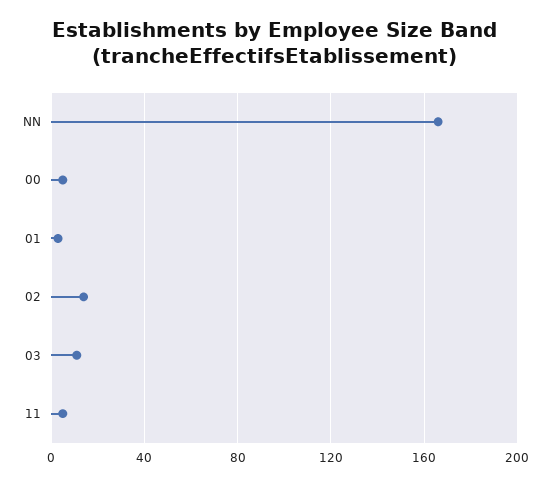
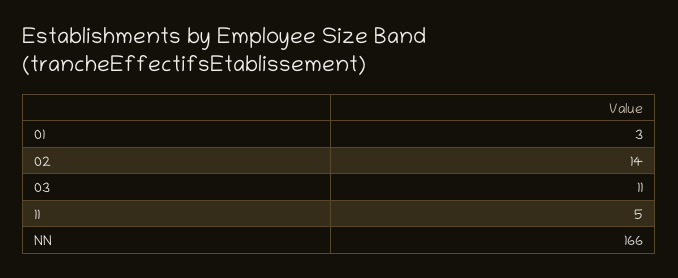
00: 5 -> none

